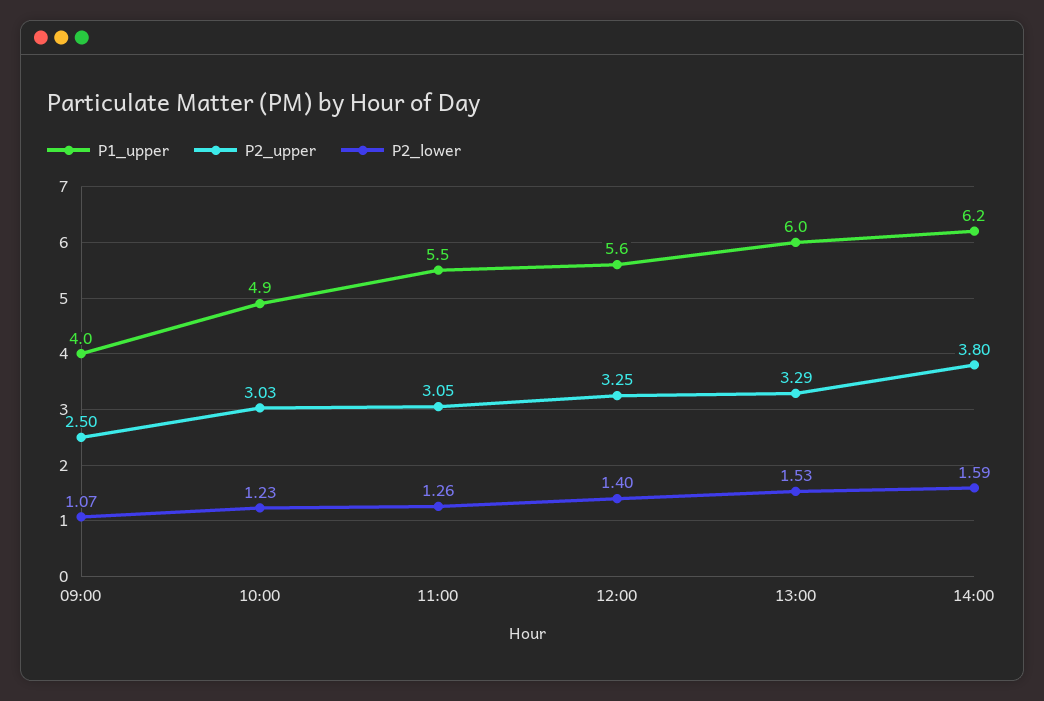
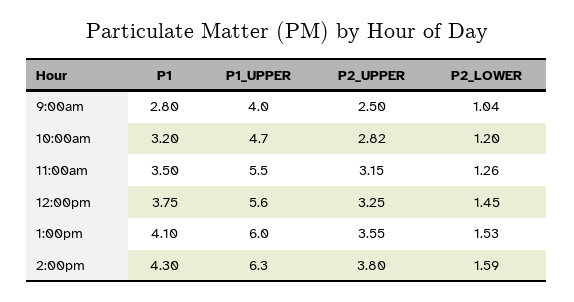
P2_lower, 09:00: 1.07 -> 1.04
P1_upper, 10:00: 4.9 -> 4.7
P2_upper, 10:00: 3.03 -> 2.82
P2_lower, 10:00: 1.23 -> 1.2
P2_upper, 11:00: 3.05 -> 3.15
P2_lower, 12:00: 1.4 -> 1.45
P2_upper, 13:00: 3.29 -> 3.55
P1_upper, 14:00: 6.2 -> 6.3
P1, 09:00: none -> 2.8
P1, 10:00: none -> 3.2
P1, 11:00: none -> 3.5
P1, 12:00: none -> 3.75
P1, 13:00: none -> 4.1
P1, 14:00: none -> 4.3

